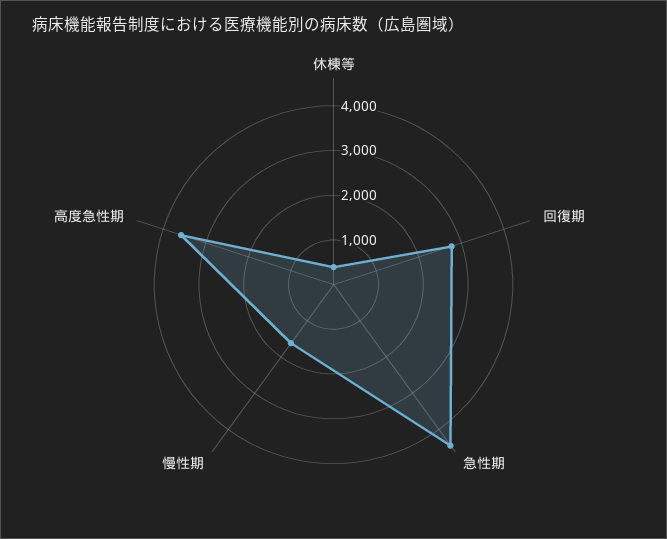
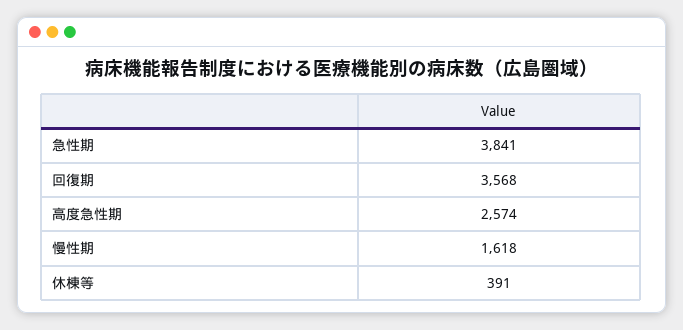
回復期: 2800 -> 3568
急性期: 4400 -> 3841
高度急性期: 3600 -> 2574

